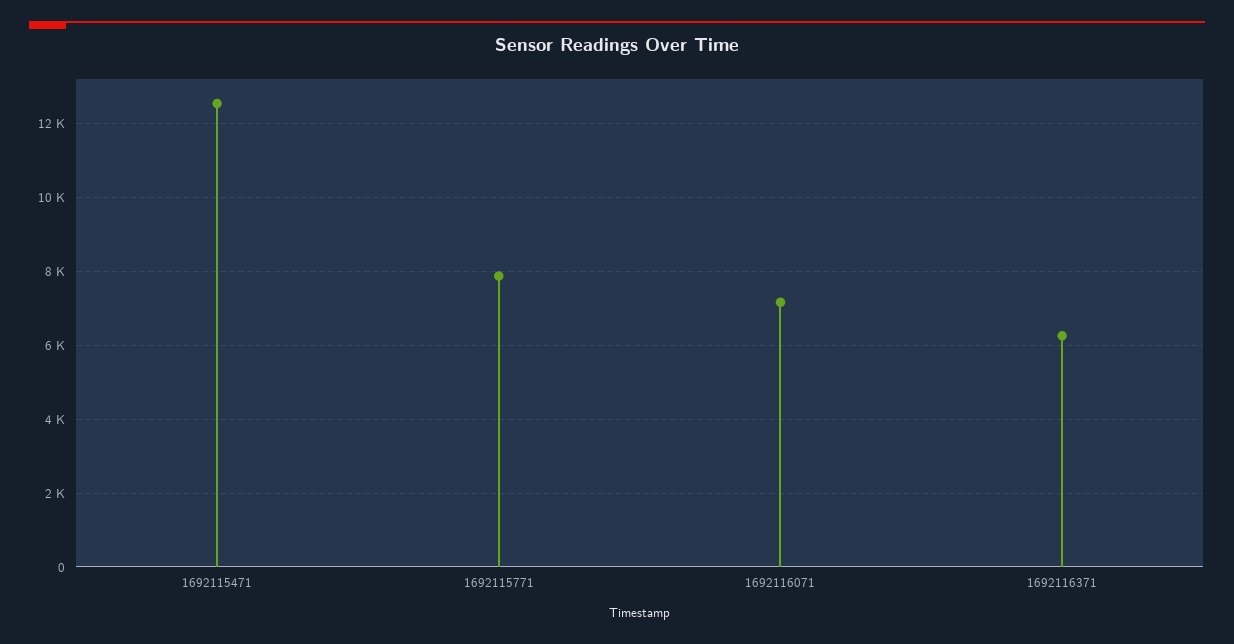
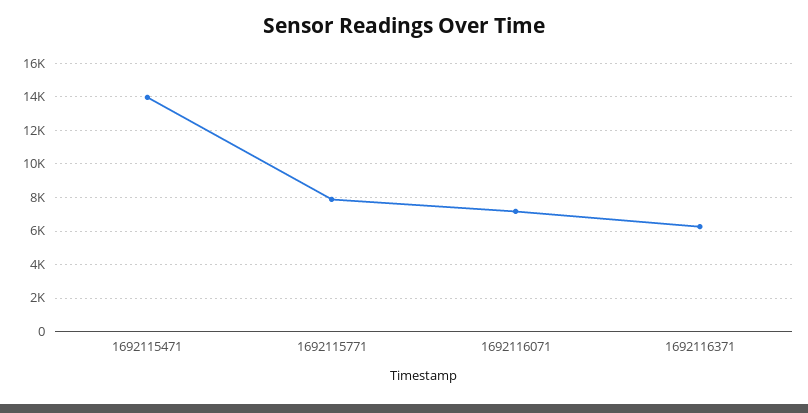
1692115471: 12600 -> 14000

